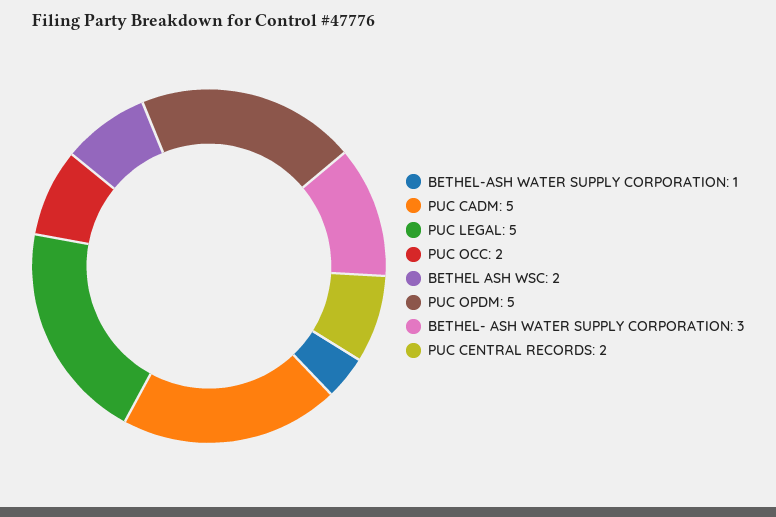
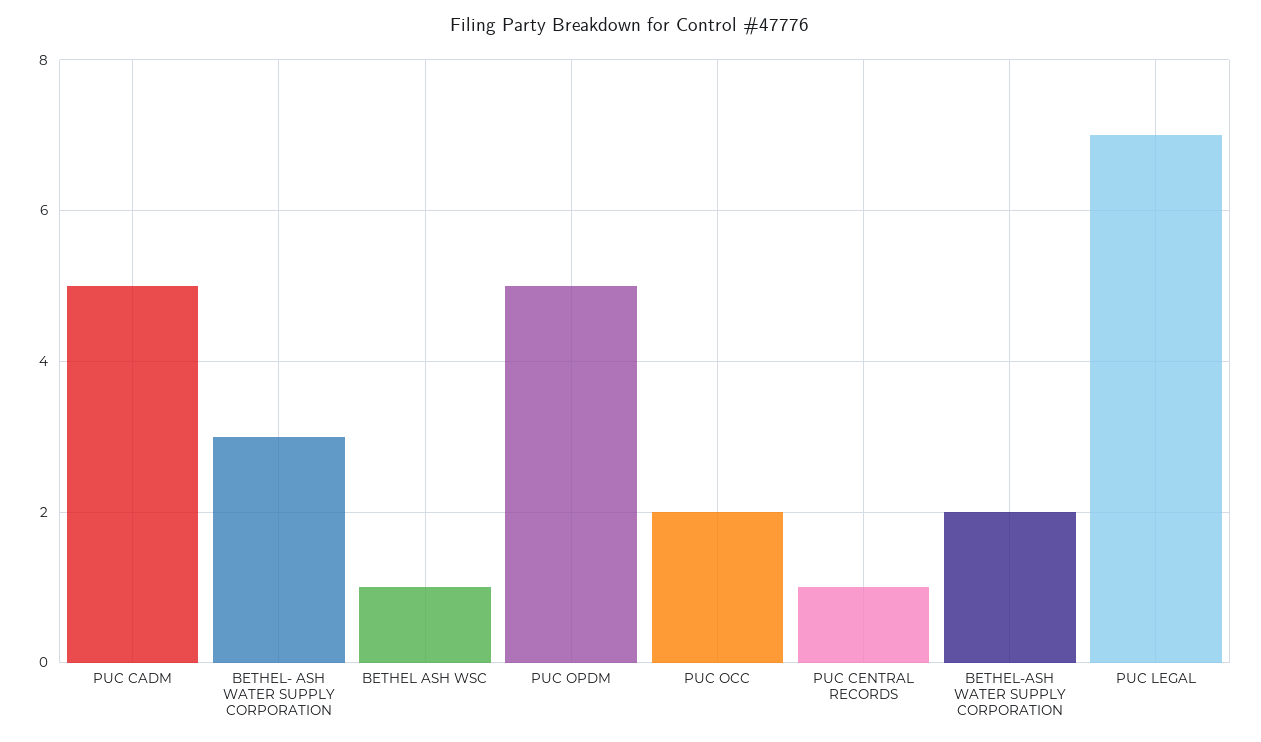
BETHEL-ASH WATER SUPPLY CORPORATION: 1 -> 2
PUC LEGAL: 5 -> 7
BETHEL ASH WSC: 2 -> 1
PUC CENTRAL RECORDS: 2 -> 1

